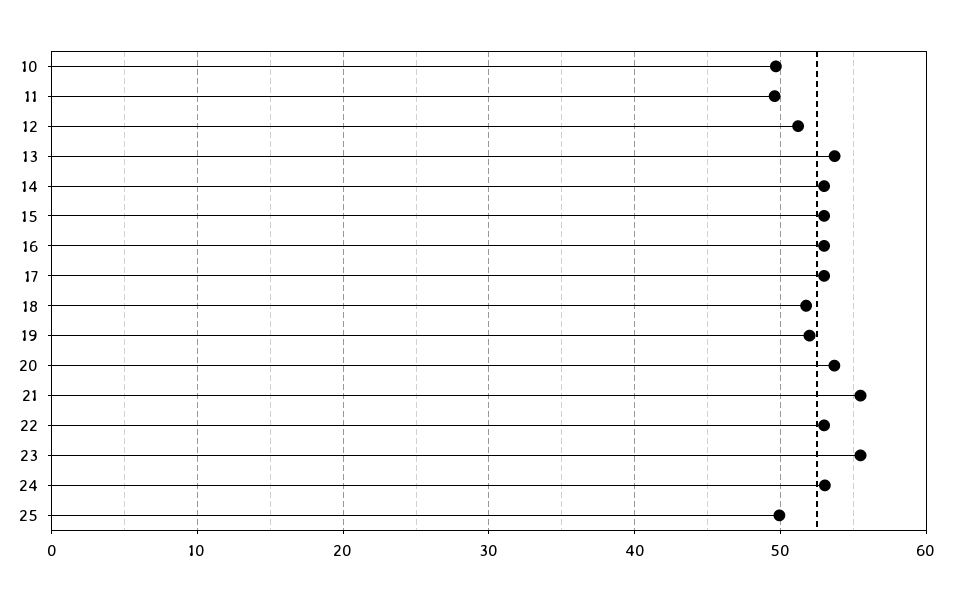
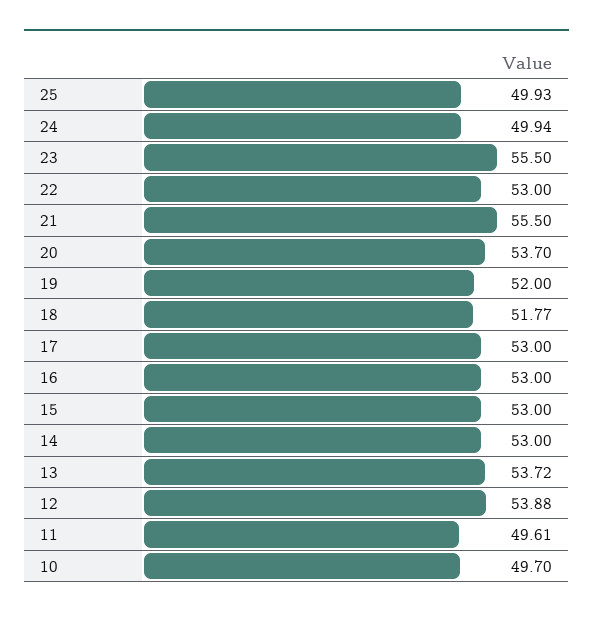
12: 51 -> 53.88
24: 53 -> 49.94

